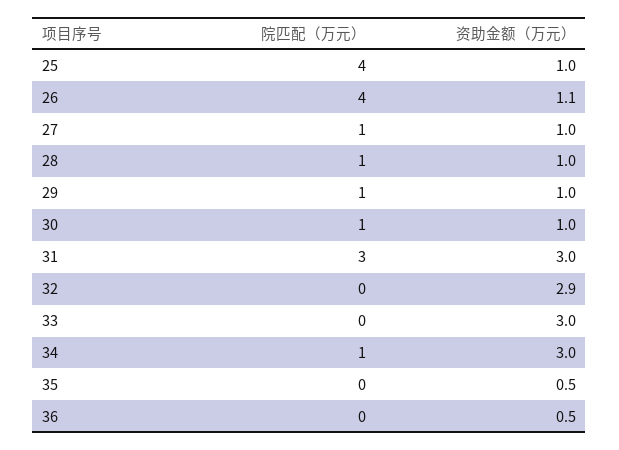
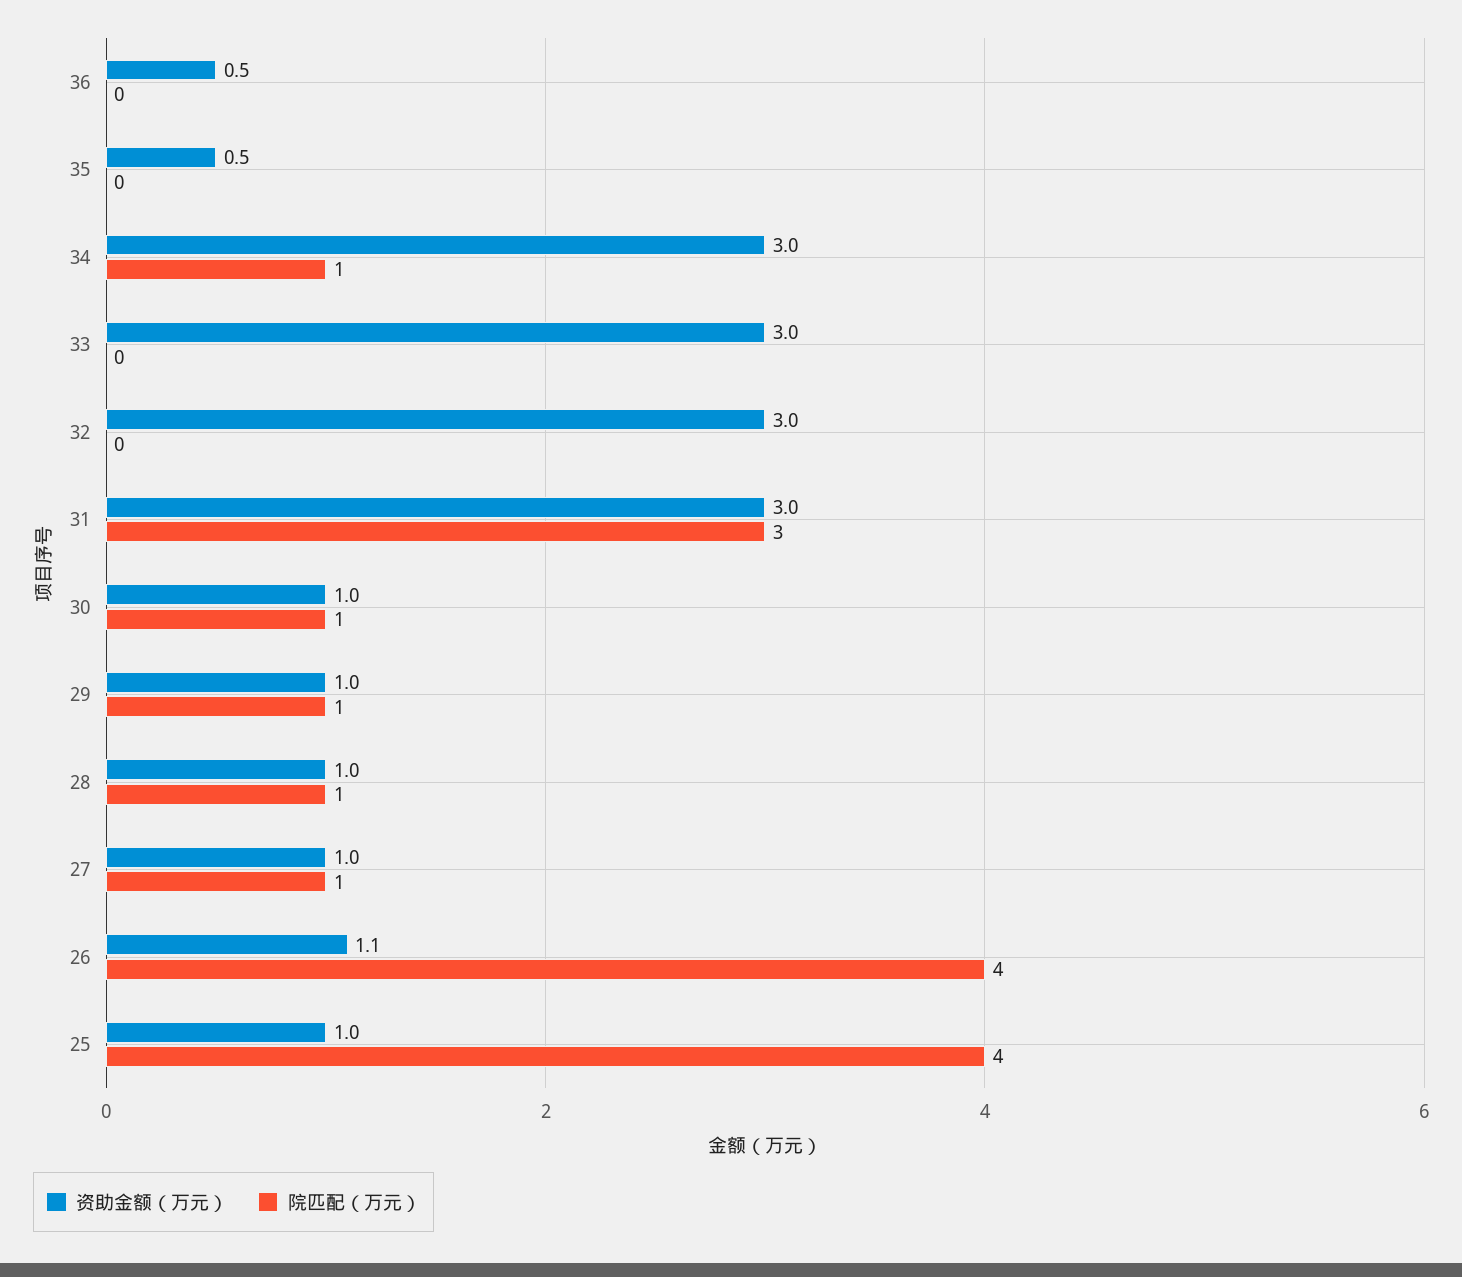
资助金额（万元）, 32: 2.9 -> 3

